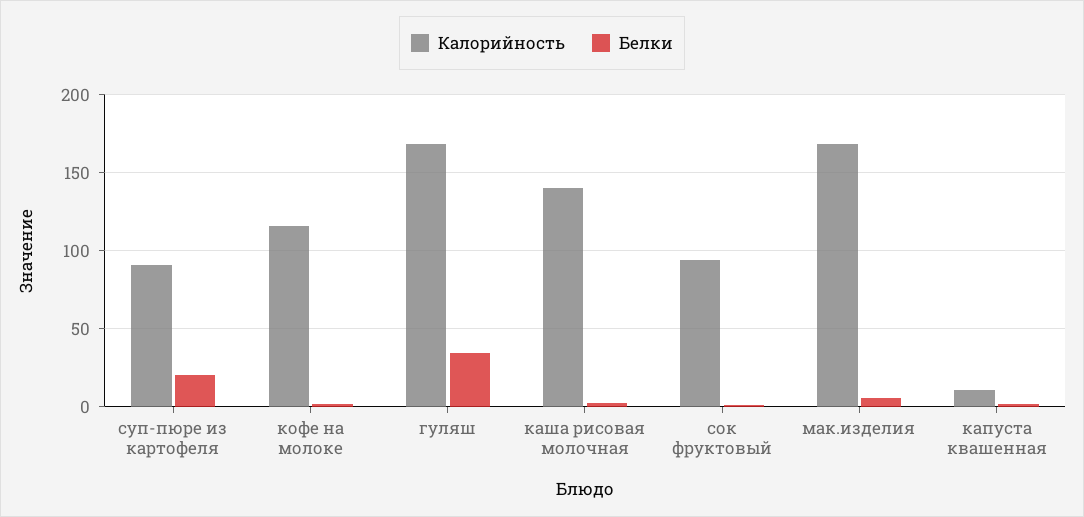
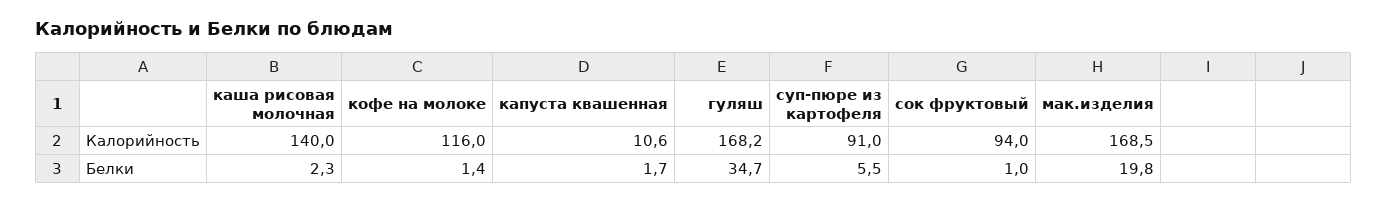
Белки, суп-пюре из картофеля: 20 -> 5.5
Белки, мак.изделия: 5 -> 19.8

